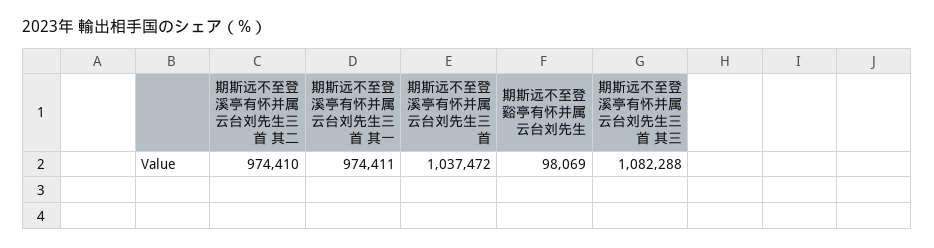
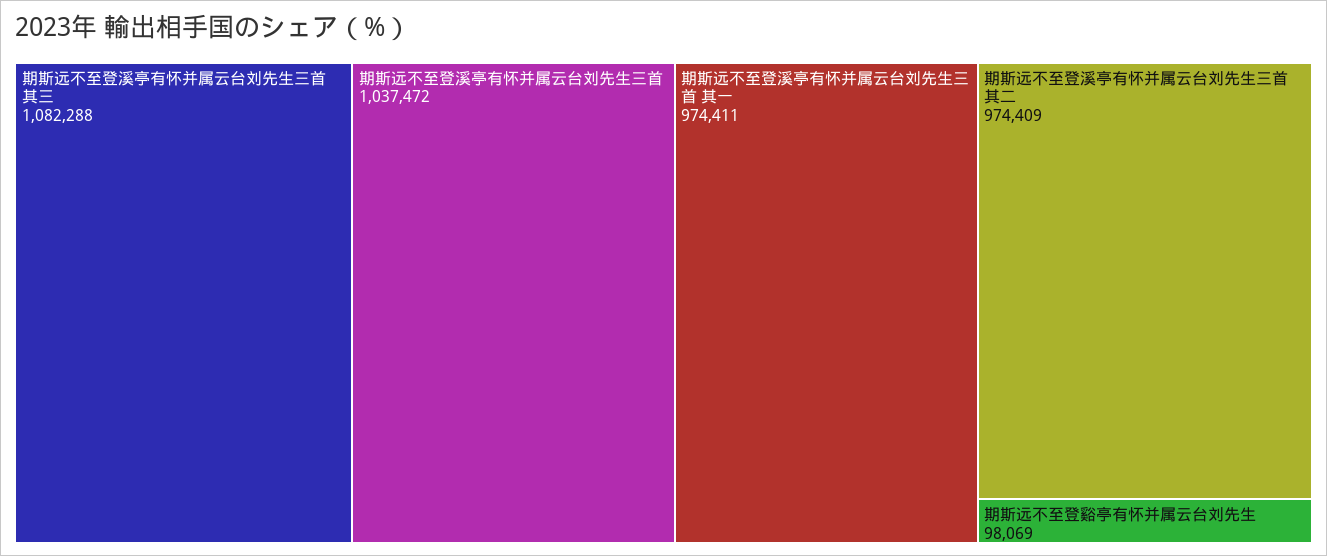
期斯远不至登溪亭有怀并属云台刘先生三首 其二: 974410 -> 974409

